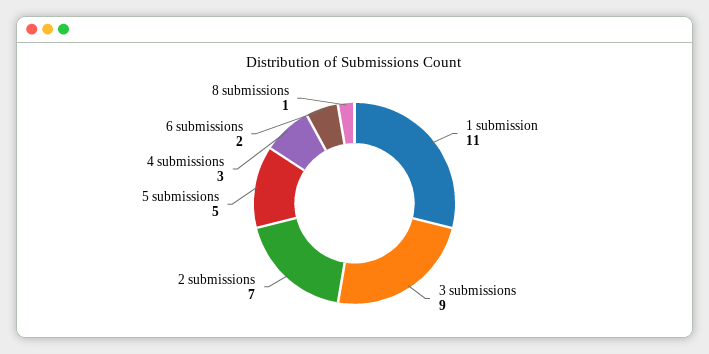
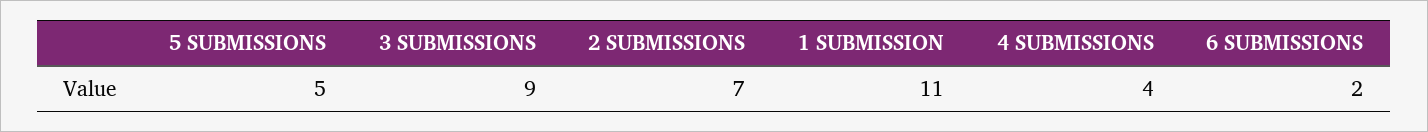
4 submissions: 3 -> 4
8 submissions: 1 -> none

